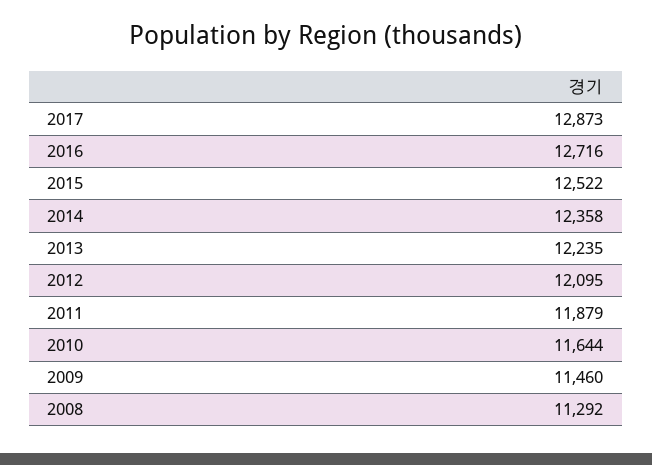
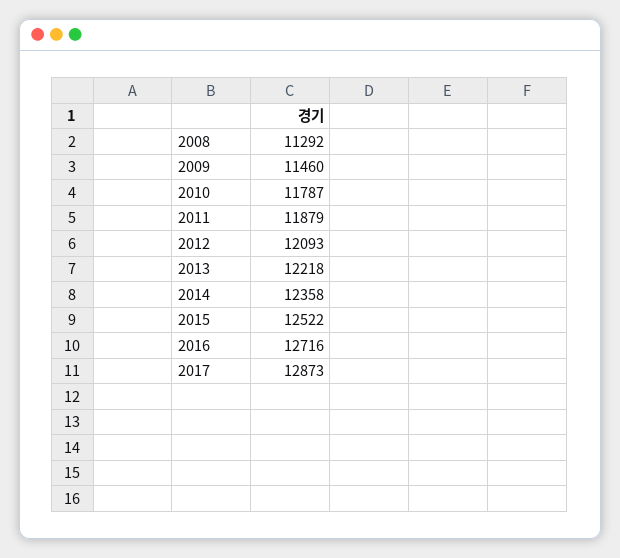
2013: 12235 -> 12218
2012: 12095 -> 12093
2010: 11644 -> 11787

